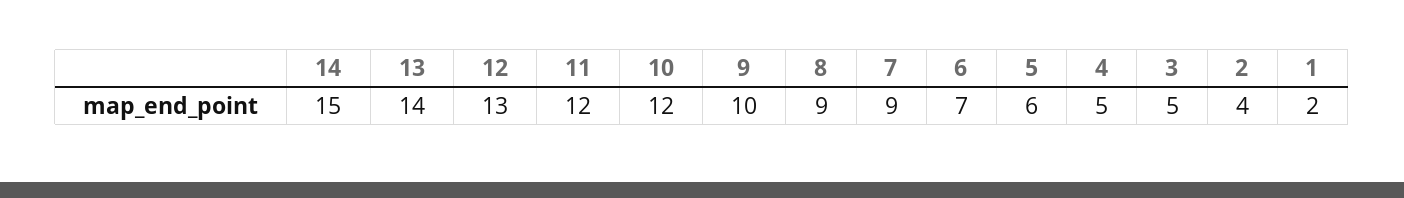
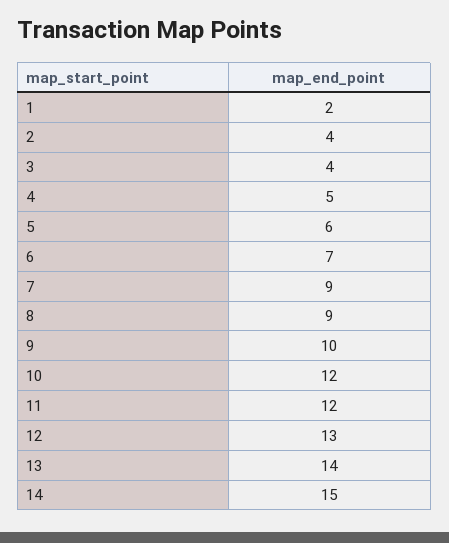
3: 5 -> 4

